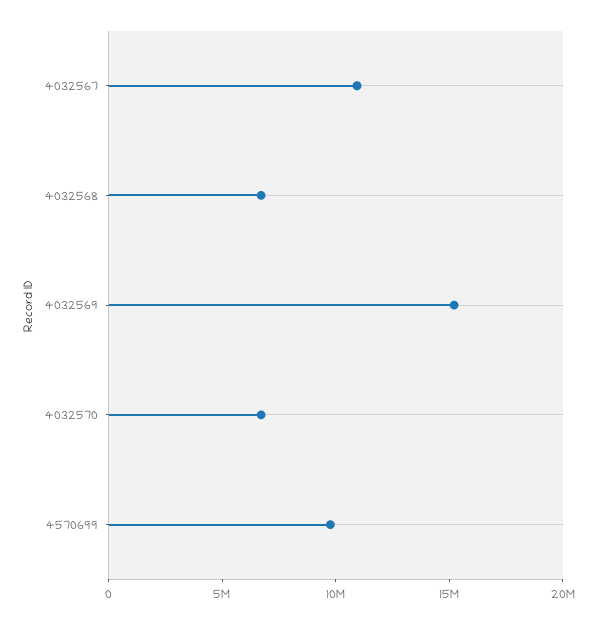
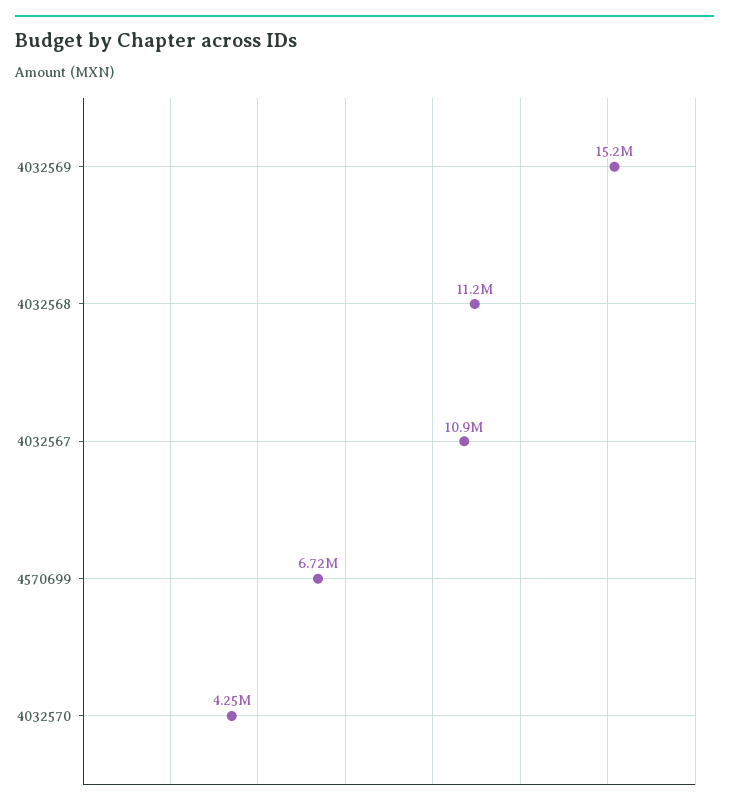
4032568: 7000000 -> 11200000
4032570: 7000000 -> 4250000
4570699: 10000000 -> 6720000

